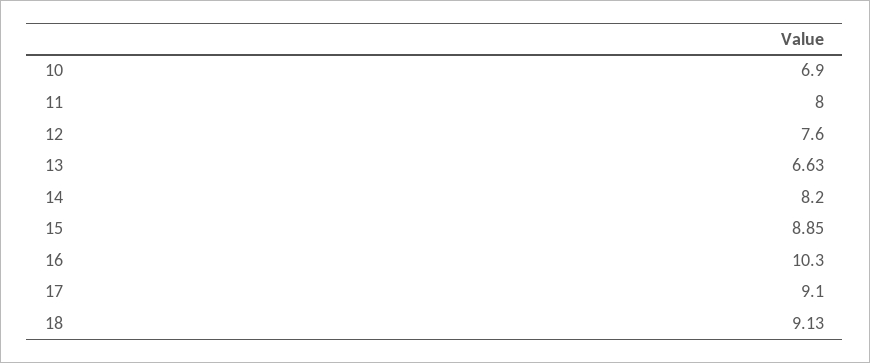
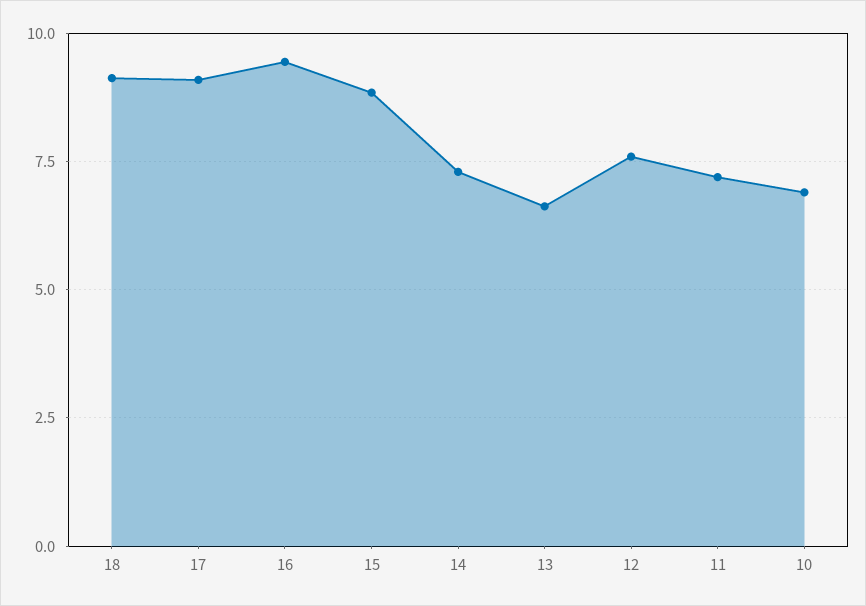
11: 8 -> 7.25
14: 8.2 -> 7.25
16: 10.3 -> 9.5

